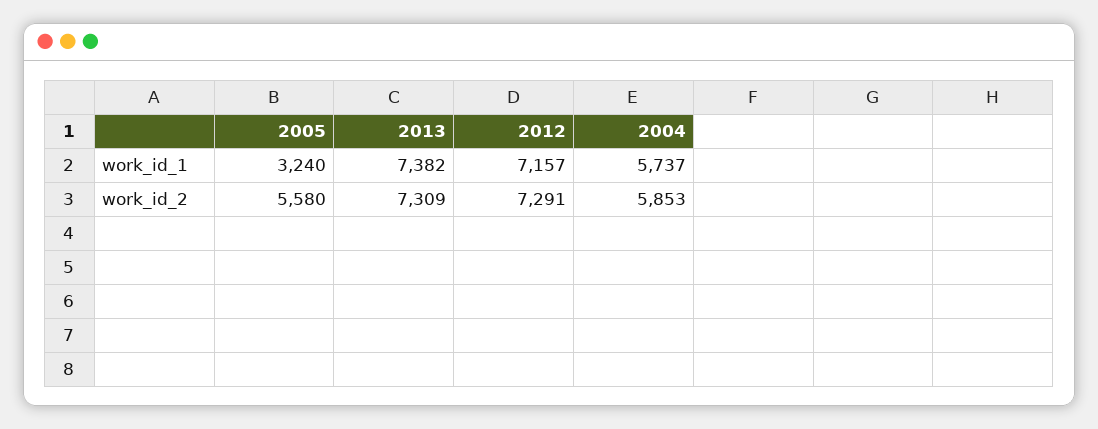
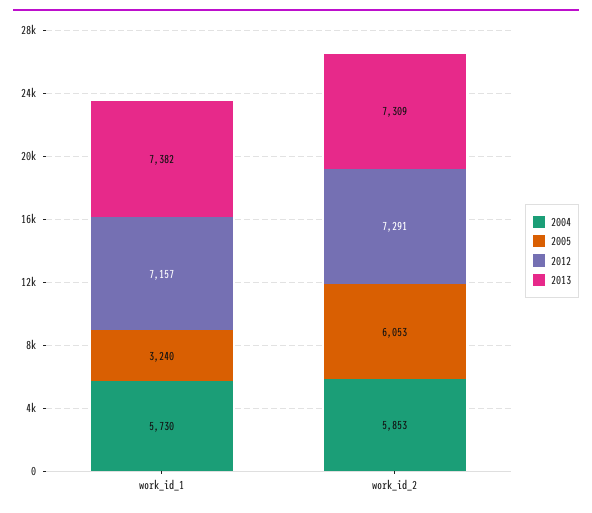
2004, work_id_1: 5737 -> 5730
2005, work_id_2: 5580 -> 6053

